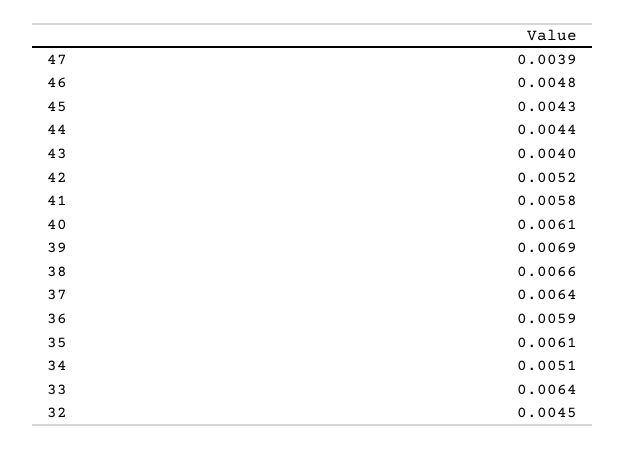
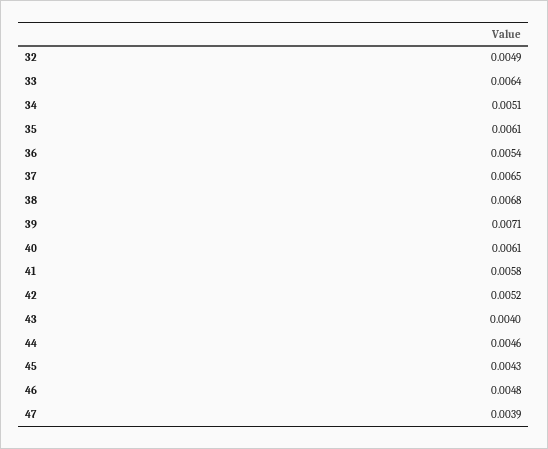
44: 0.0044 -> 0.0046
39: 0.0069 -> 0.0071
38: 0.0066 -> 0.0068
37: 0.0064 -> 0.0065
36: 0.0059 -> 0.0054
32: 0.0045 -> 0.0049

